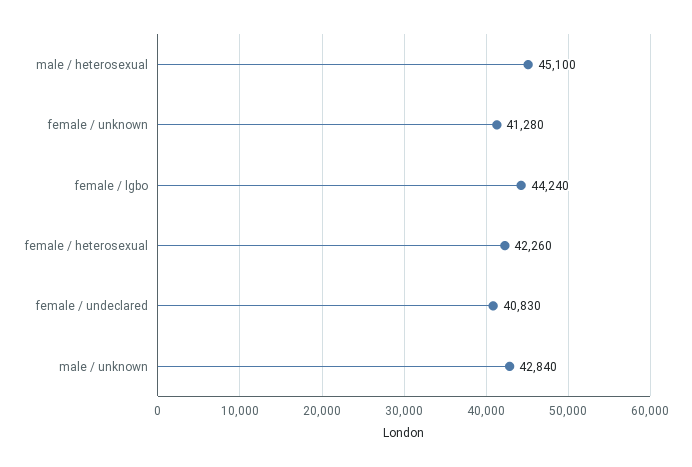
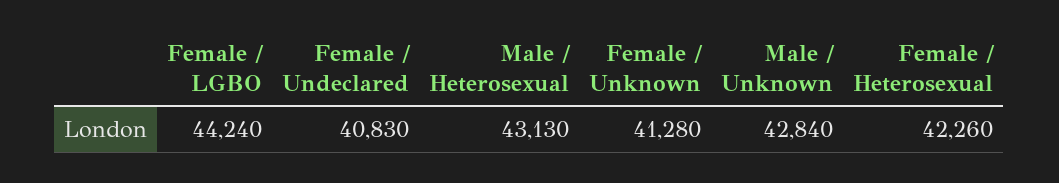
male / heterosexual: 45100 -> 43130

